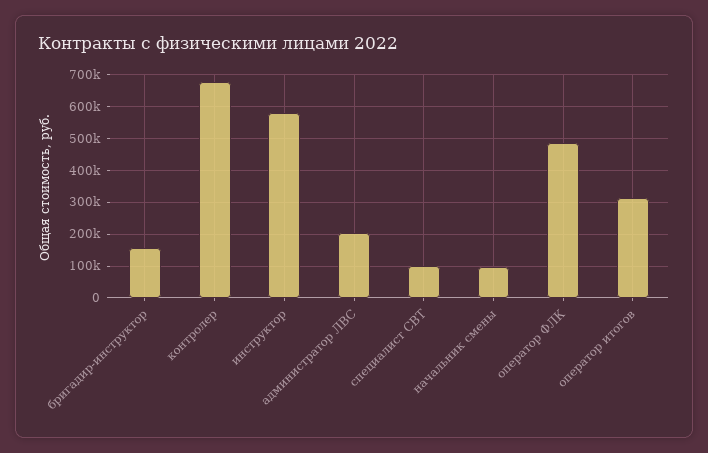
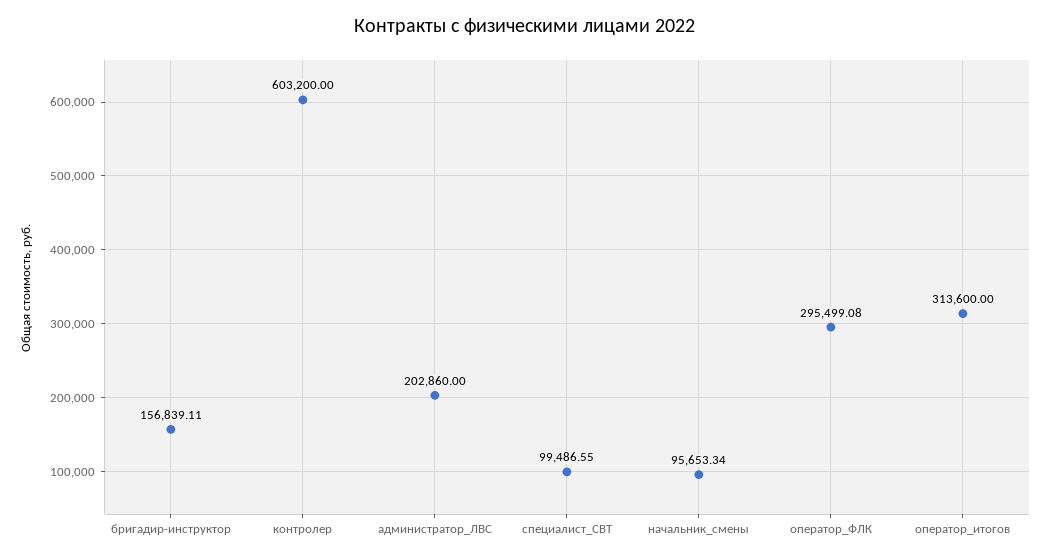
контролер: 680000 -> 603200
инструктор: 580000 -> none
оператор ФЛК: 480000 -> 295499.08

